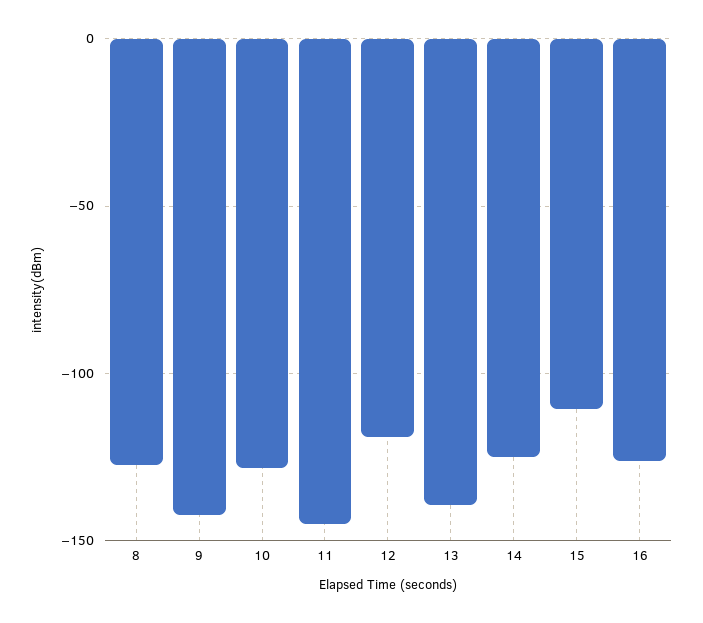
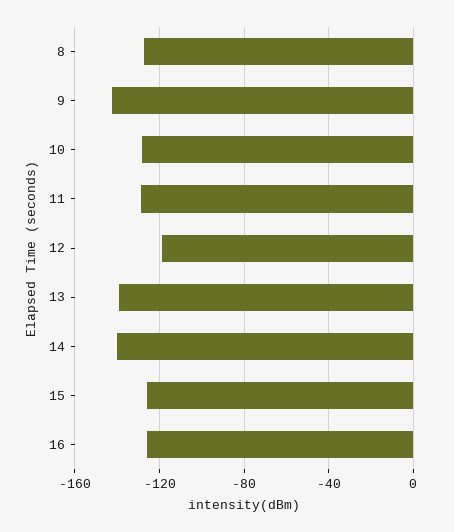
11: -145 -> -130
14: -125 -> -140
15: -110 -> -125

